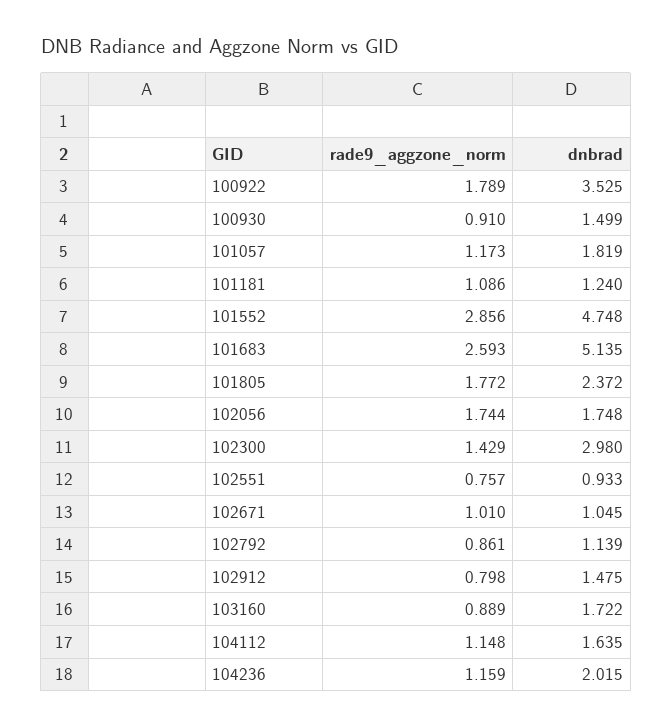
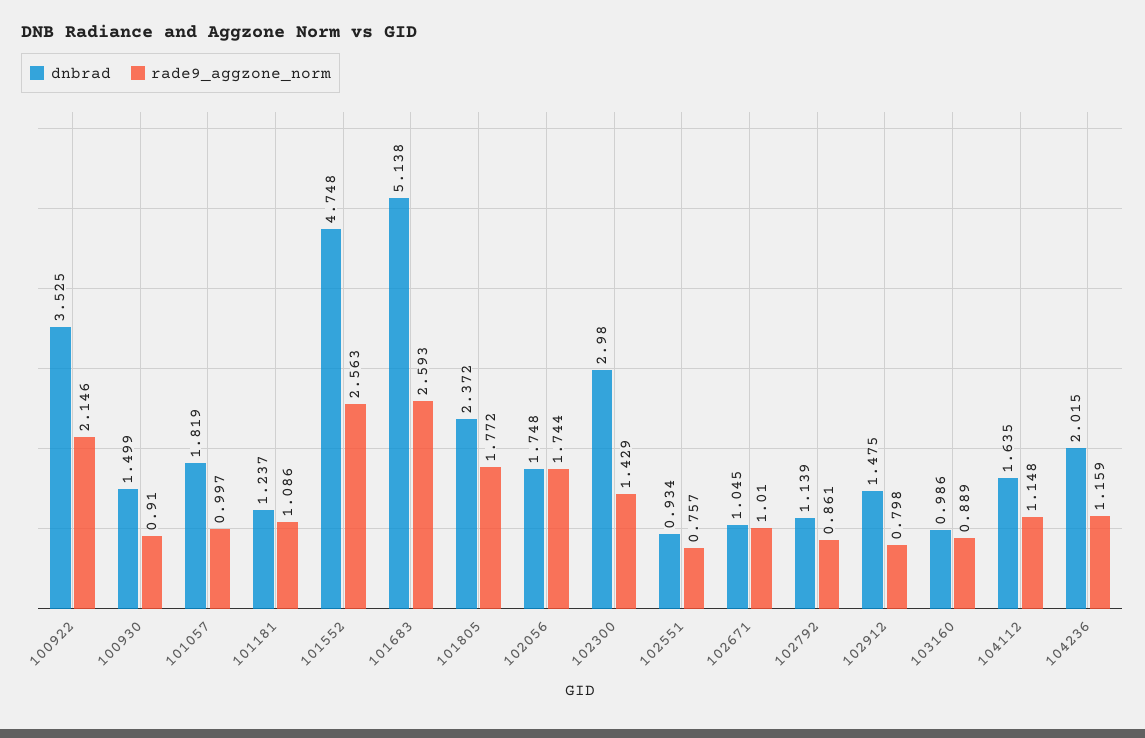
rade9_aggzone_norm, 100922: 1.789 -> 2.146
rade9_aggzone_norm, 101057: 1.173 -> 0.997
dnbrad, 101181: 1.24 -> 1.237
rade9_aggzone_norm, 101552: 2.856 -> 2.563
dnbrad, 101683: 5.135 -> 5.138
dnbrad, 102551: 0.933 -> 0.934
dnbrad, 103160: 1.722 -> 0.986

